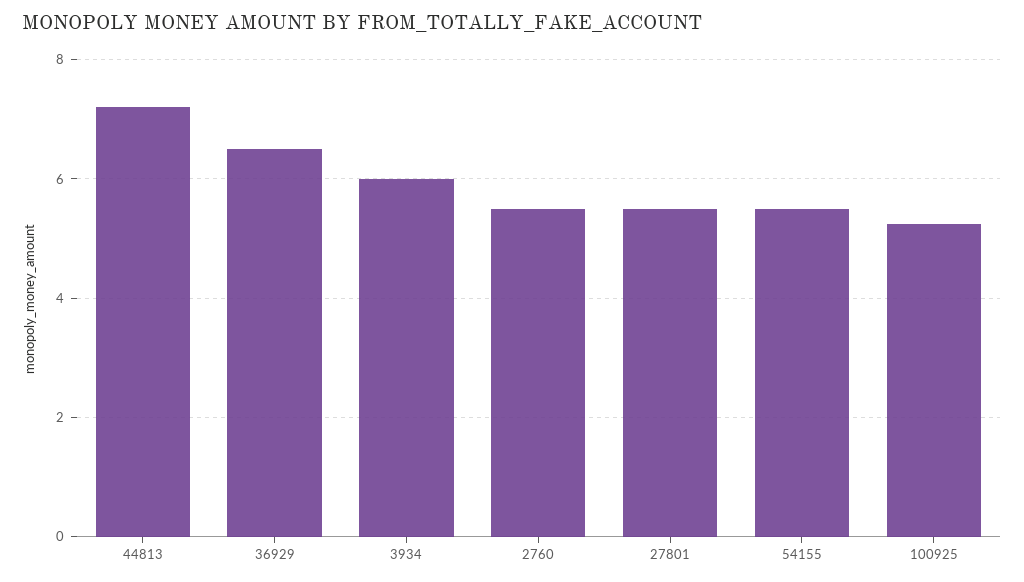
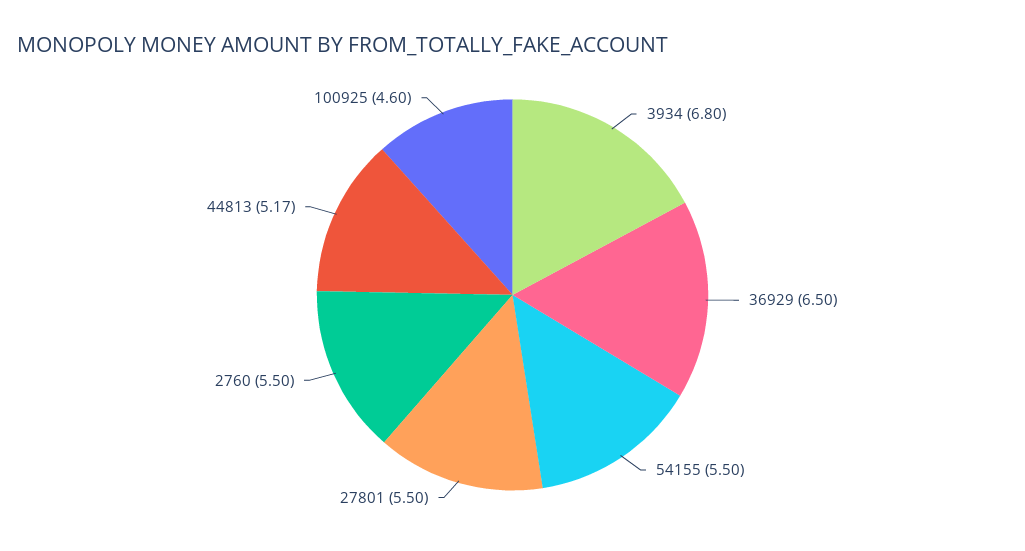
44813: 7.2 -> 5.17
3934: 6 -> 6.8
100925: 5.2 -> 4.6

